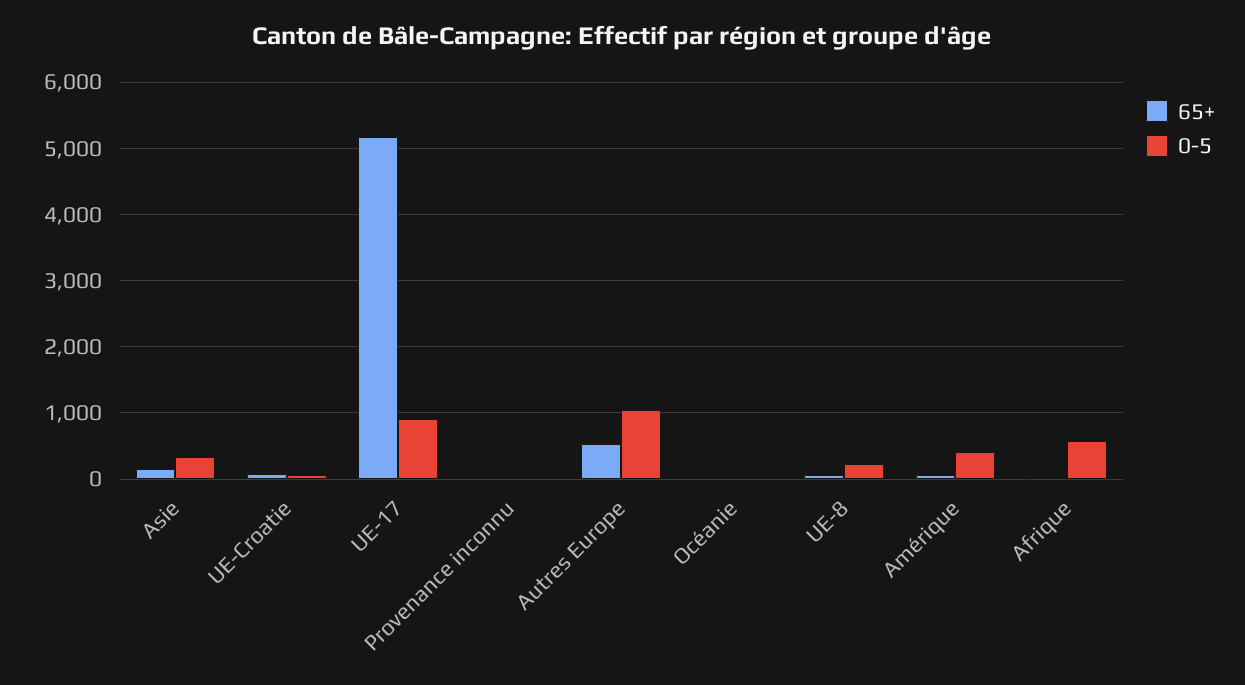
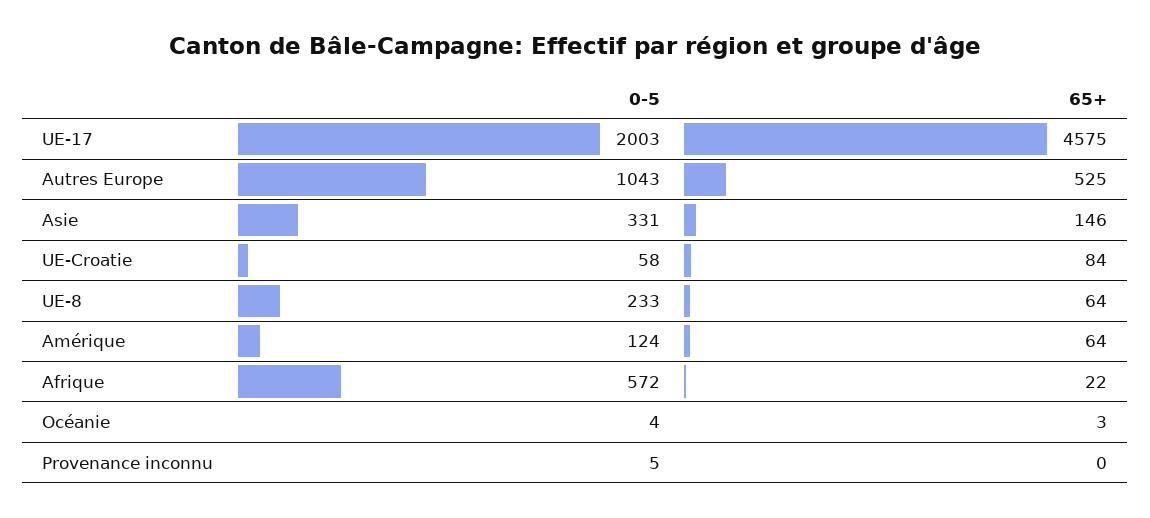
65+, UE-17: 5200 -> 4575
0-5, UE-17: 900 -> 2003
0-5, Amérique: 400 -> 124

